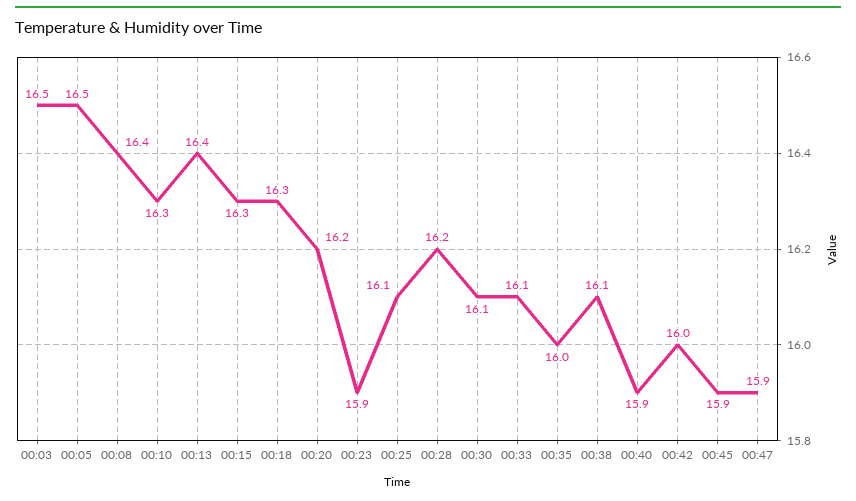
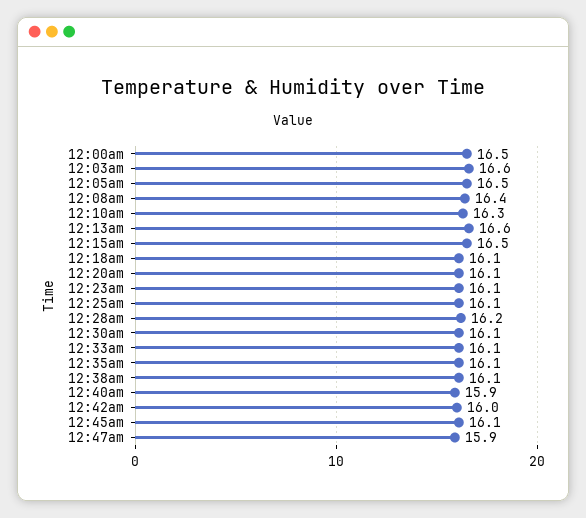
00:03: 16.5 -> 16.6
00:13: 16.4 -> 16.6
00:15: 16.3 -> 16.5
00:18: 16.3 -> 16.1
00:20: 16.2 -> 16.1
00:23: 15.9 -> 16.1
00:35: 16 -> 16.1
00:45: 15.9 -> 16.1
12:00am: none -> 16.5

